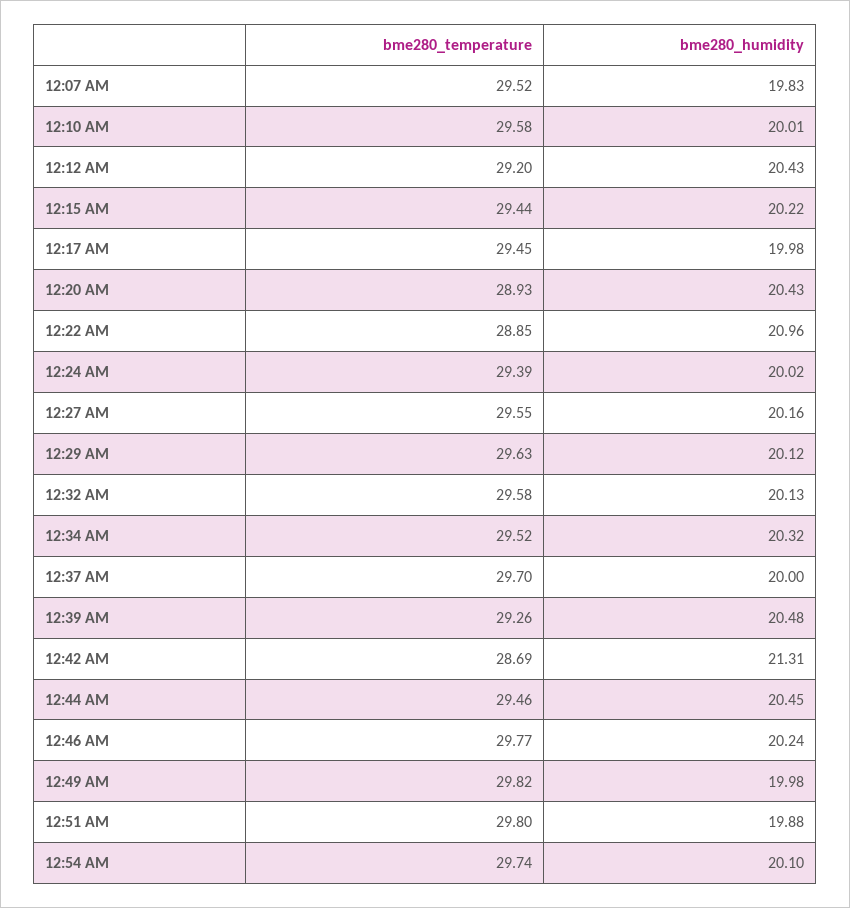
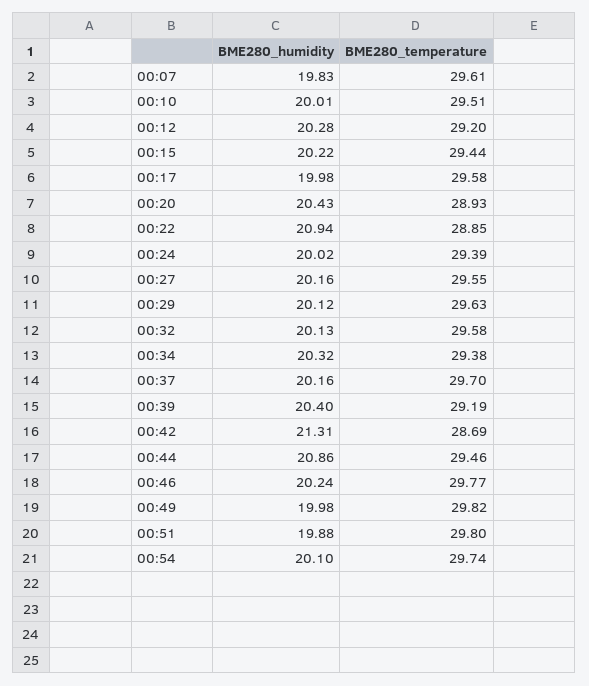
bme280_temperature, 12:07 AM: 29.52 -> 29.61
bme280_temperature, 12:10 AM: 29.58 -> 29.51
bme280_humidity, 12:12 AM: 20.43 -> 20.28
bme280_temperature, 12:17 AM: 29.45 -> 29.58
bme280_humidity, 12:22 AM: 20.96 -> 20.94
bme280_temperature, 12:34 AM: 29.52 -> 29.38
bme280_humidity, 12:37 AM: 20 -> 20.16
bme280_temperature, 12:39 AM: 29.26 -> 29.19
bme280_humidity, 12:39 AM: 20.48 -> 20.4
bme280_humidity, 12:44 AM: 20.45 -> 20.86

